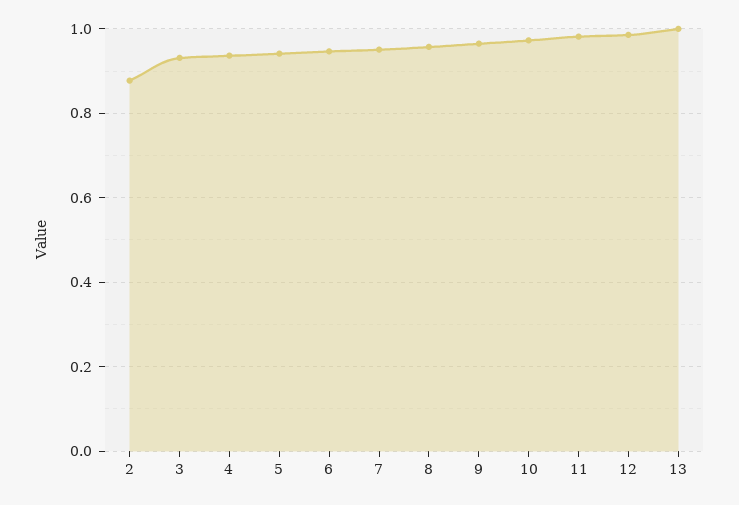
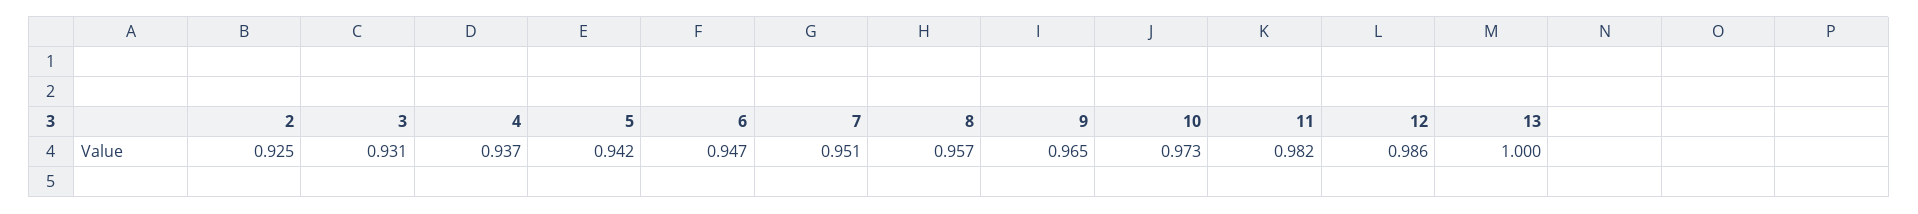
2: 0.88 -> 0.925

